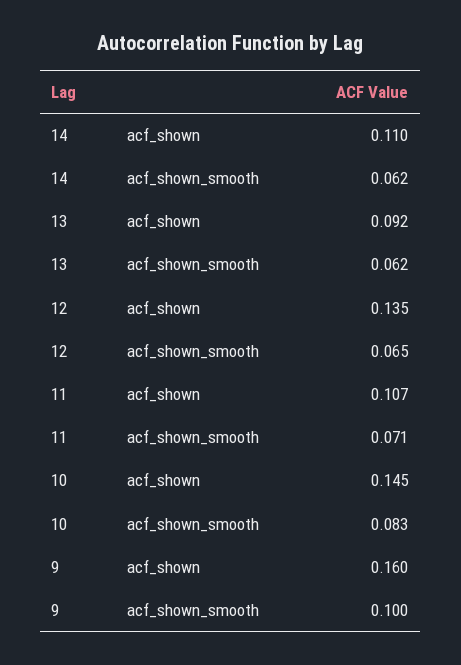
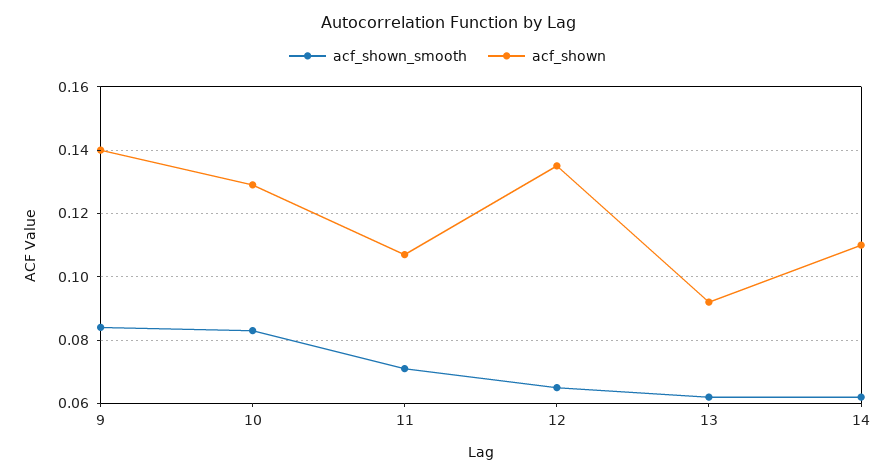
acf_shown, 10: 0.145 -> 0.13
acf_shown, 9: 0.16 -> 0.14
acf_shown_smooth, 9: 0.1 -> 0.085

